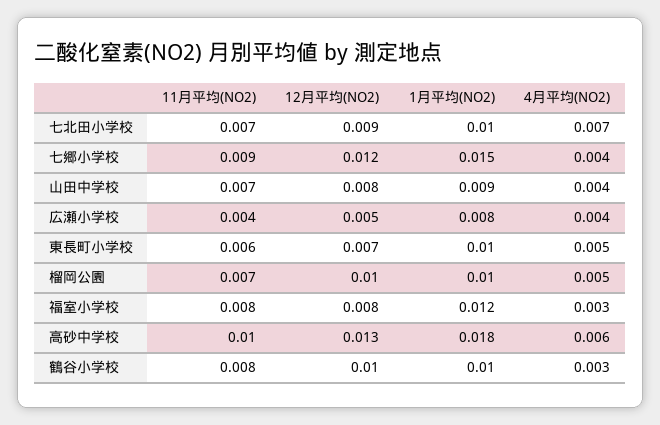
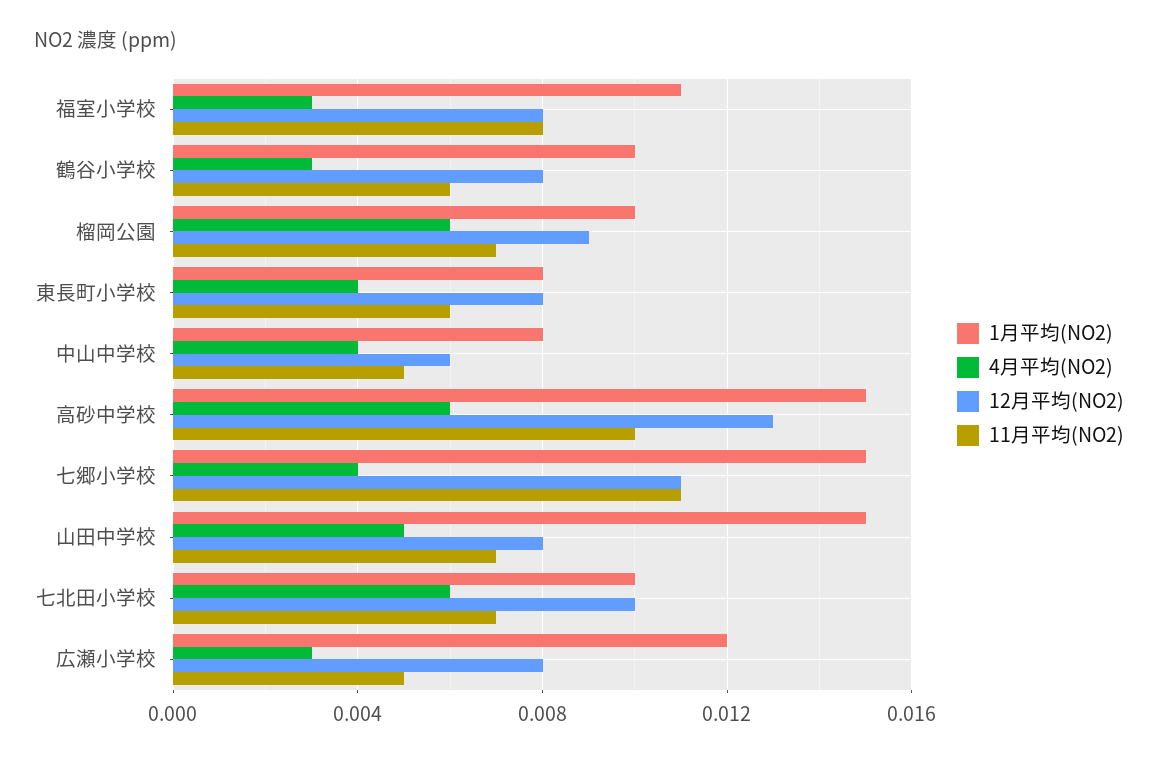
12月平均(NO2), 七北田小学校: 0.009 -> 0.01
4月平均(NO2), 七北田小学校: 0.007 -> 0.006
11月平均(NO2), 七郷小学校: 0.009 -> 0.011
12月平均(NO2), 七郷小学校: 0.012 -> 0.011
1月平均(NO2), 山田中学校: 0.009 -> 0.015
4月平均(NO2), 山田中学校: 0.004 -> 0.005
11月平均(NO2), 広瀬小学校: 0.004 -> 0.005
12月平均(NO2), 広瀬小学校: 0.005 -> 0.008
1月平均(NO2), 広瀬小学校: 0.008 -> 0.012
4月平均(NO2), 広瀬小学校: 0.004 -> 0.003
12月平均(NO2), 東長町小学校: 0.007 -> 0.008
1月平均(NO2), 東長町小学校: 0.01 -> 0.008
4月平均(NO2), 東長町小学校: 0.005 -> 0.004
12月平均(NO2), 榴岡公園: 0.01 -> 0.009
4月平均(NO2), 榴岡公園: 0.005 -> 0.006
1月平均(NO2), 福室小学校: 0.012 -> 0.011
1月平均(NO2), 高砂中学校: 0.018 -> 0.015
11月平均(NO2), 鶴谷小学校: 0.008 -> 0.006
12月平均(NO2), 鶴谷小学校: 0.01 -> 0.008
1月平均(NO2), 中山中学校: none -> 0.008
4月平均(NO2), 中山中学校: none -> 0.004
12月平均(NO2), 中山中学校: none -> 0.006
11月平均(NO2), 中山中学校: none -> 0.005

